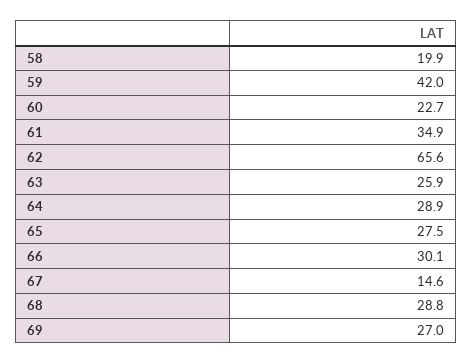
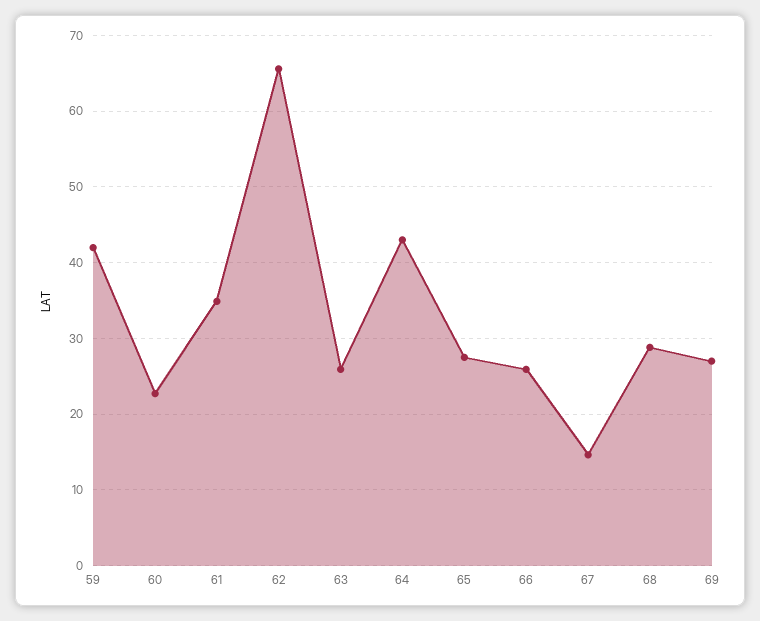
58: 19.9 -> none
64: 28.9 -> 43
66: 30.1 -> 26

